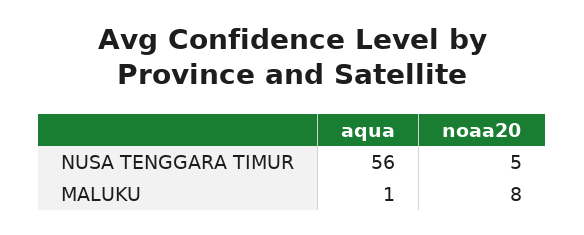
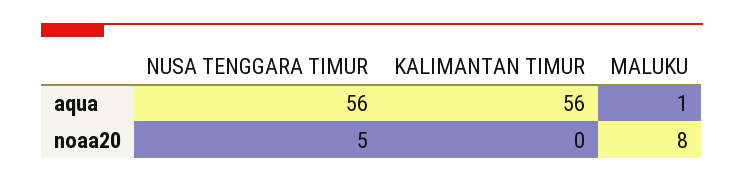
aqua, KALIMANTAN TIMUR: none -> 56
noaa20, KALIMANTAN TIMUR: none -> 0

